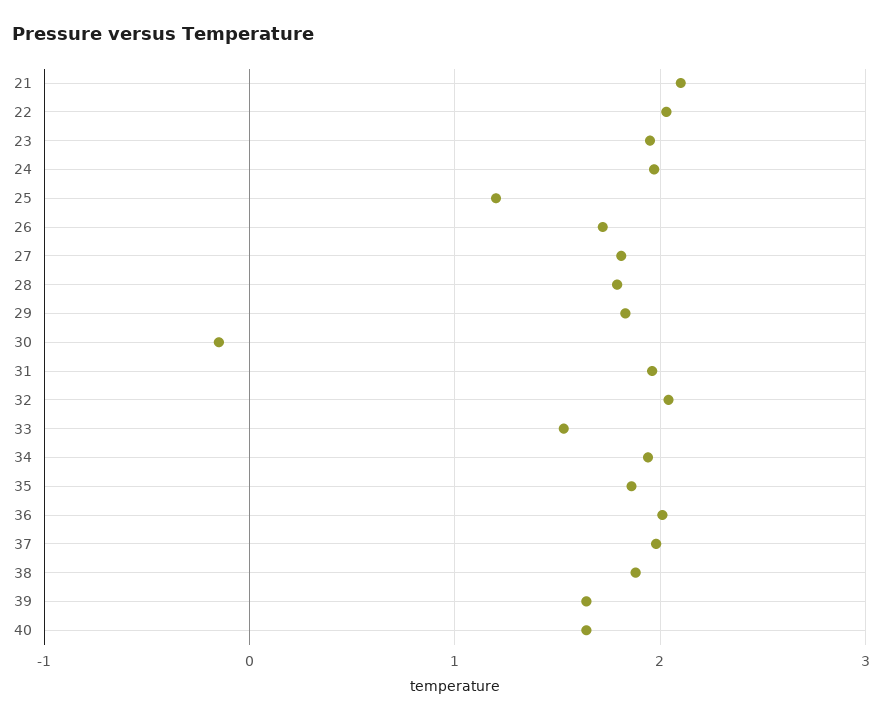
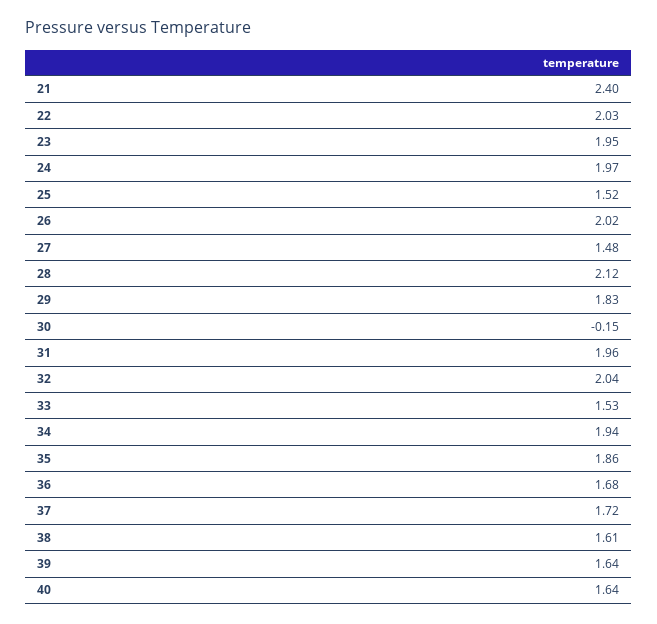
21: 2.1 -> 2.4
25: 1.2 -> 1.52
26: 1.7 -> 2.02
27: 1.8 -> 1.48
28: 1.8 -> 2.12
36: 2 -> 1.68
37: 2 -> 1.72
38: 1.9 -> 1.61

